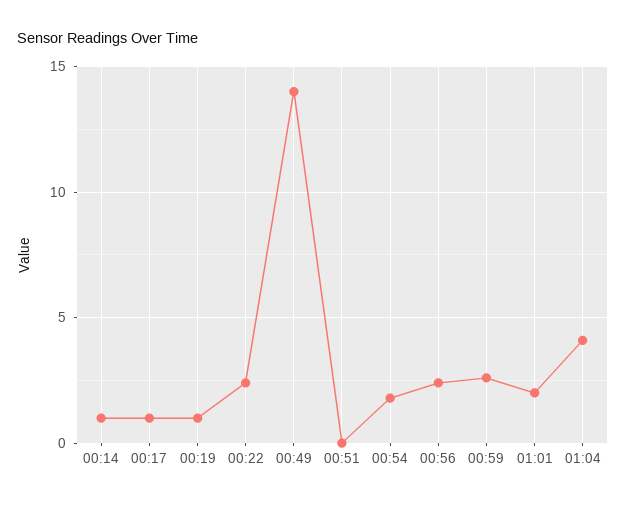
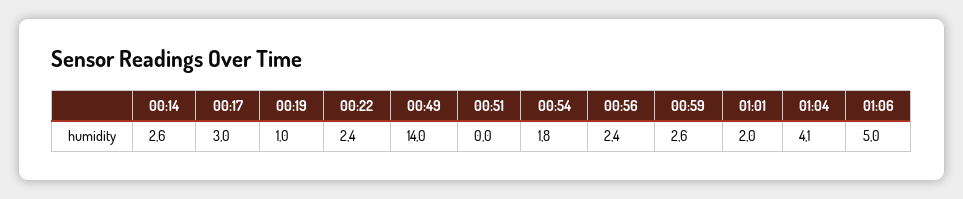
00:14: 1 -> 2.6
00:17: 1 -> 3
01:06: none -> 5

